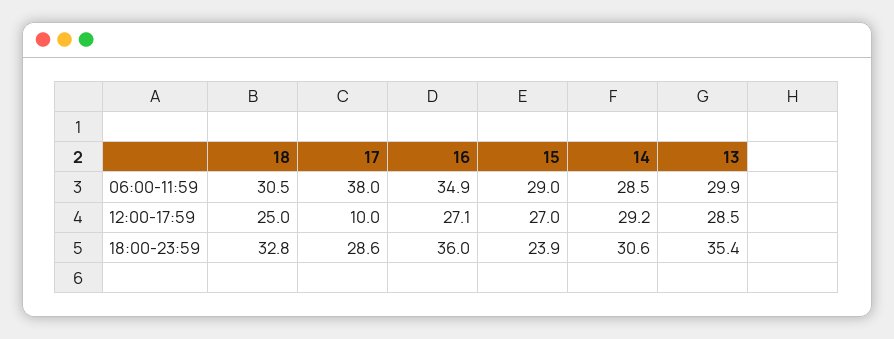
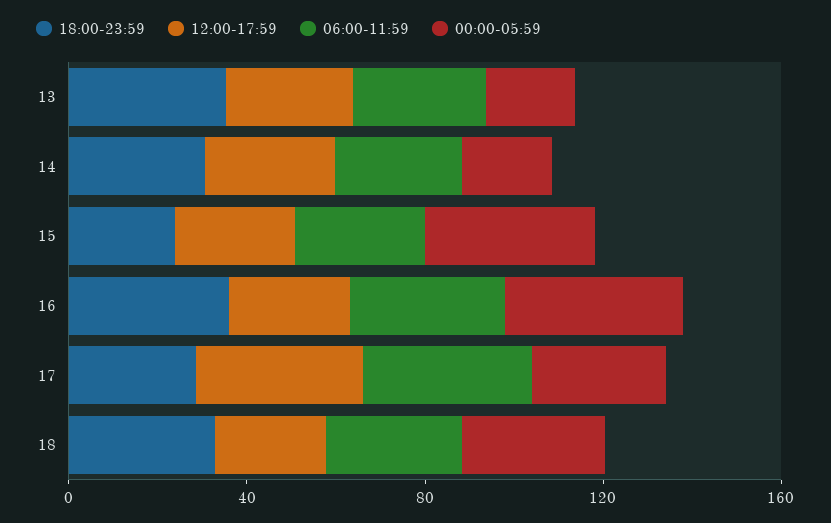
12:00-17:59, 17: 10 -> 40
00:00-05:59, 13: none -> 20
00:00-05:59, 14: none -> 20
00:00-05:59, 15: none -> 40
00:00-05:59, 16: none -> 40
00:00-05:59, 17: none -> 30
00:00-05:59, 18: none -> 30

